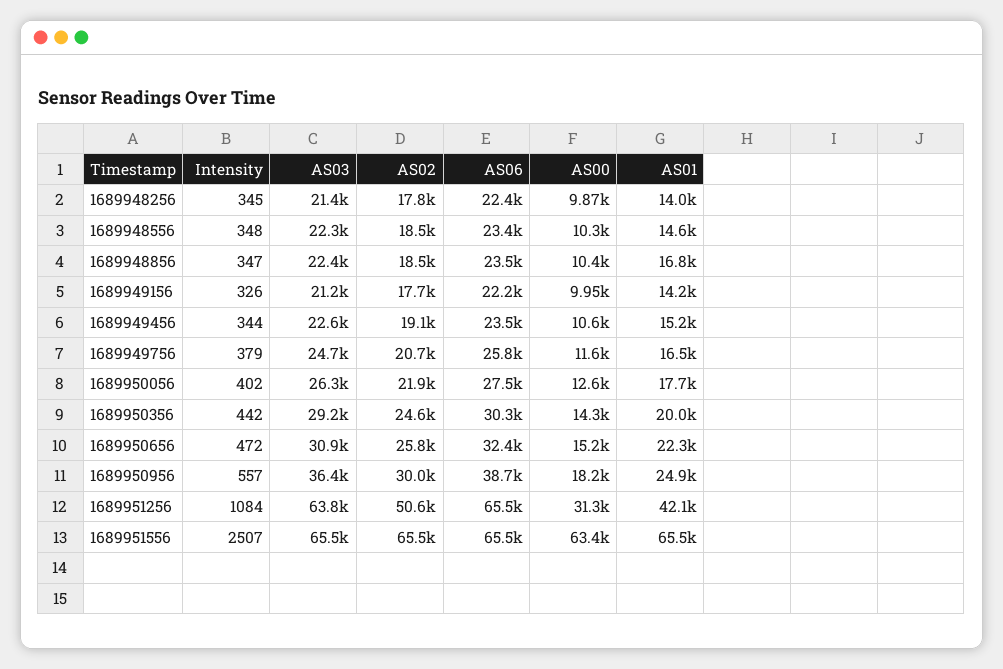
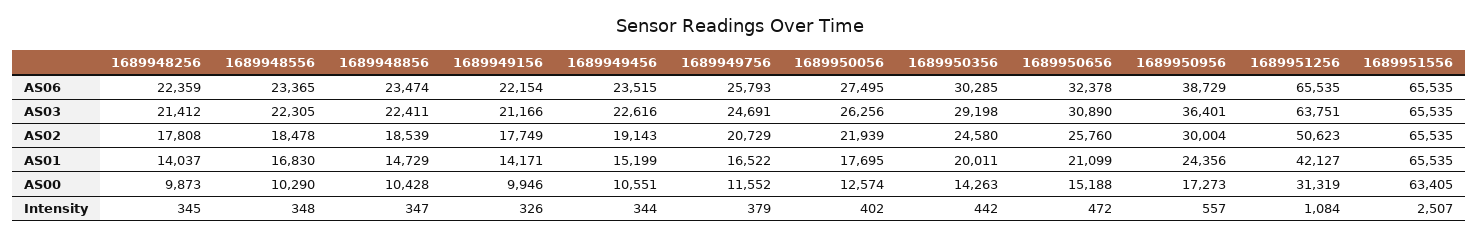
AS01, 1689948556: 14600 -> 16830
AS01, 1689948856: 16800 -> 14729
AS01, 1689950656: 22300 -> 21099
AS00, 1689950956: 18200 -> 17273
AS01, 1689950956: 24900 -> 24356

